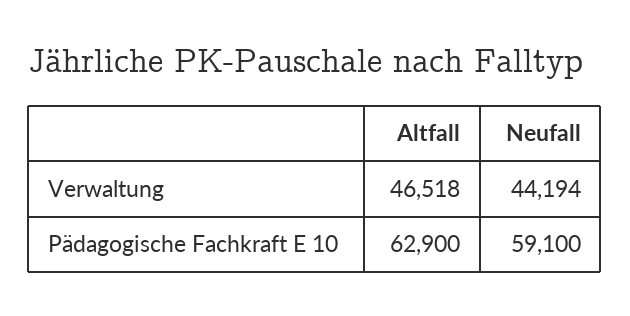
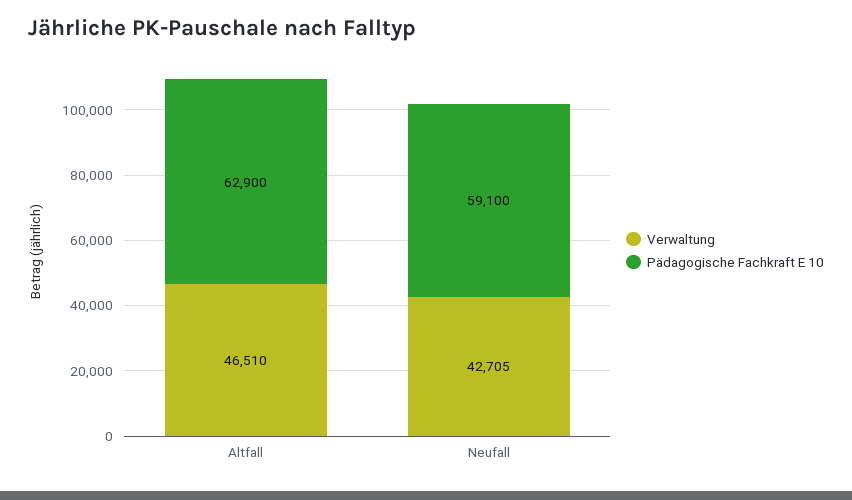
Verwaltung, Altfall: 46518 -> 46510
Verwaltung, Neufall: 44194 -> 42705

